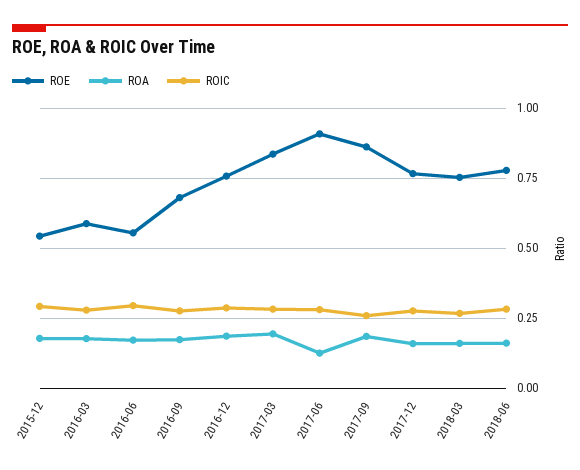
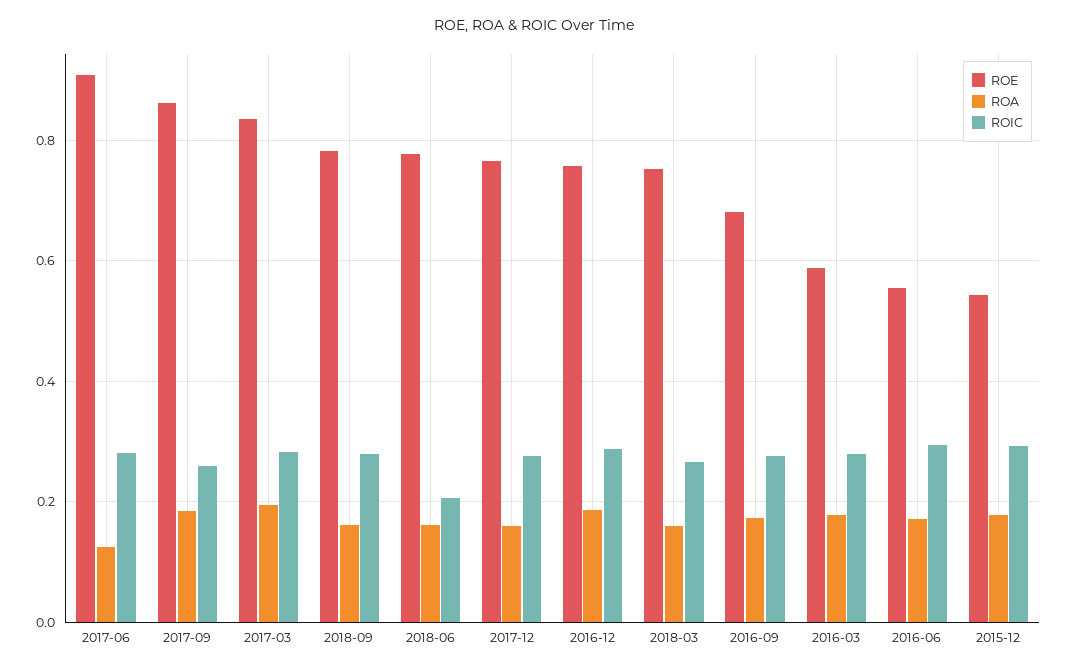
ROIC, 2018-06: 0.275 -> 0.2
ROE, 2018-09: none -> 0.78
ROA, 2018-09: none -> 0.16
ROIC, 2018-09: none -> 0.28

